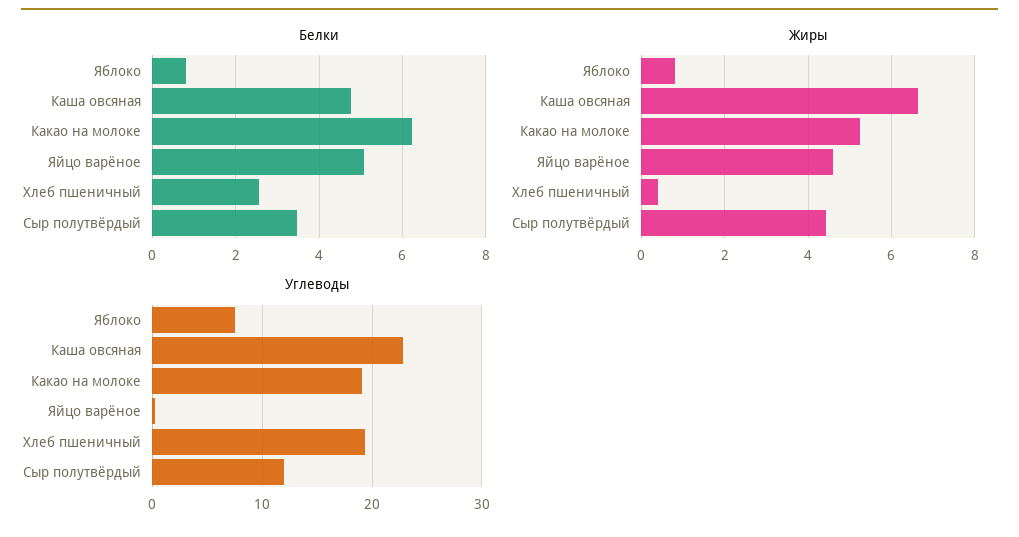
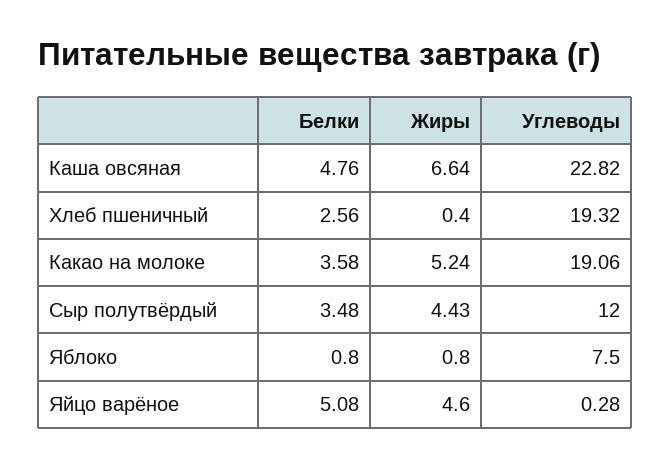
Белки, Какао на молоке: 6.2 -> 3.58

